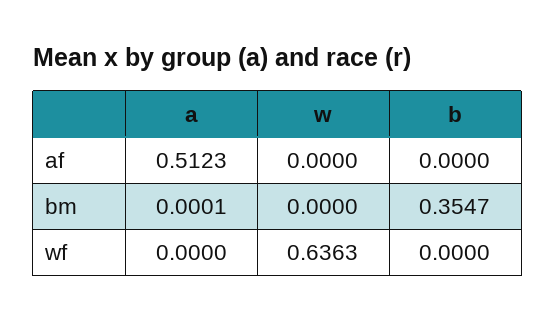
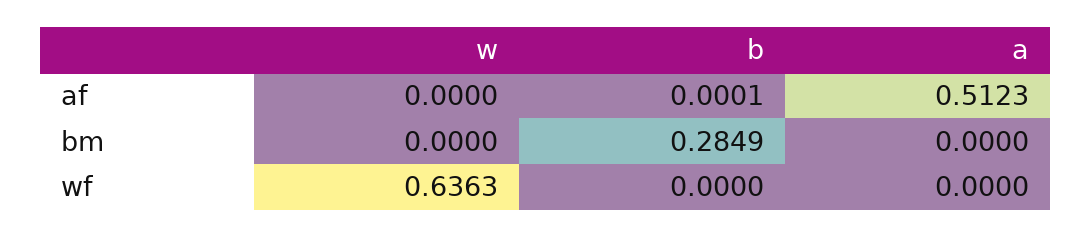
b, af: 0 -> 0.0001
a, bm: 0.0001 -> 0
b, bm: 0.3547 -> 0.2849

